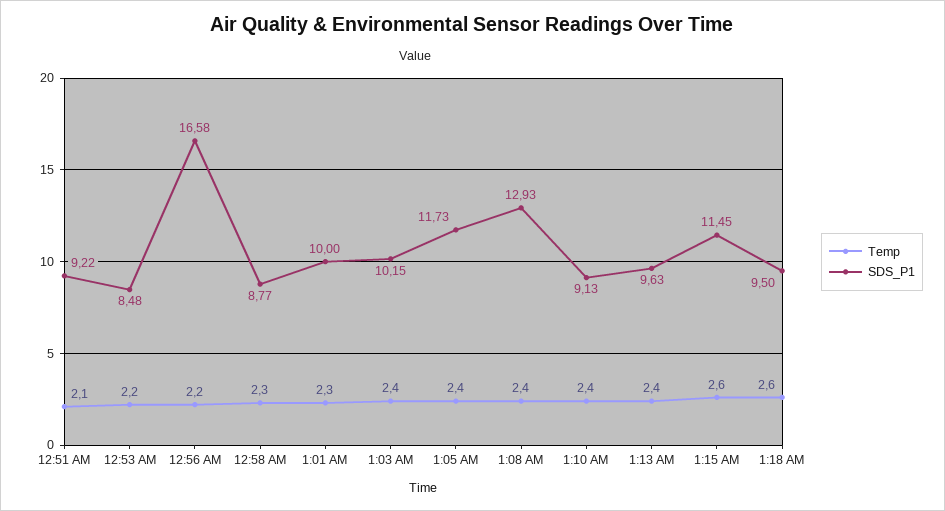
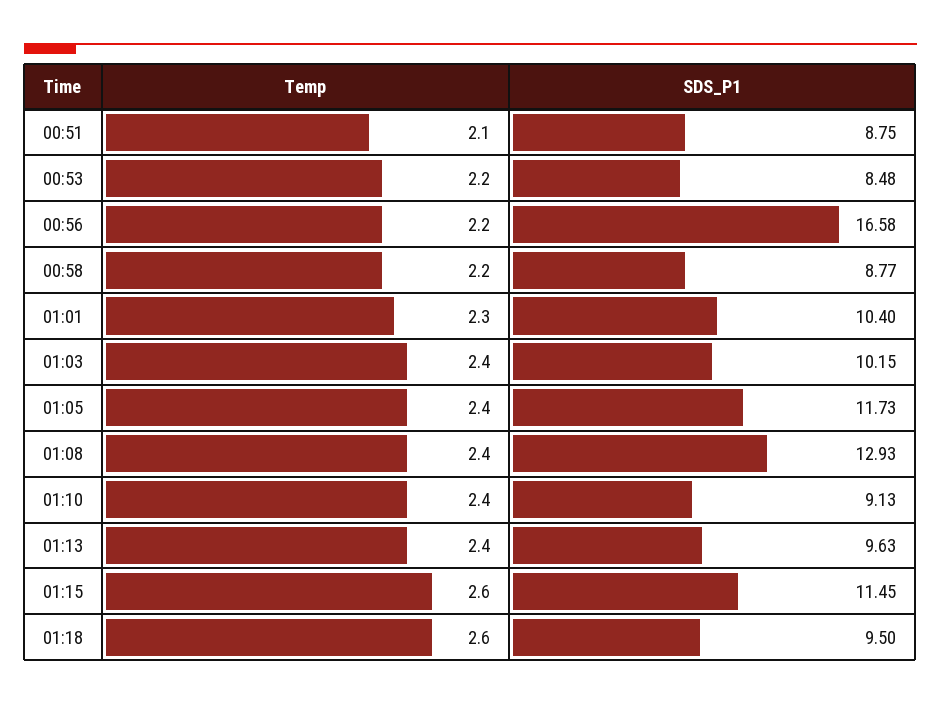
SDS_P1, 12:51 AM: 9.22 -> 8.75
Temp, 12:58 AM: 2.3 -> 2.2
SDS_P1, 1:01 AM: 10 -> 10.4

